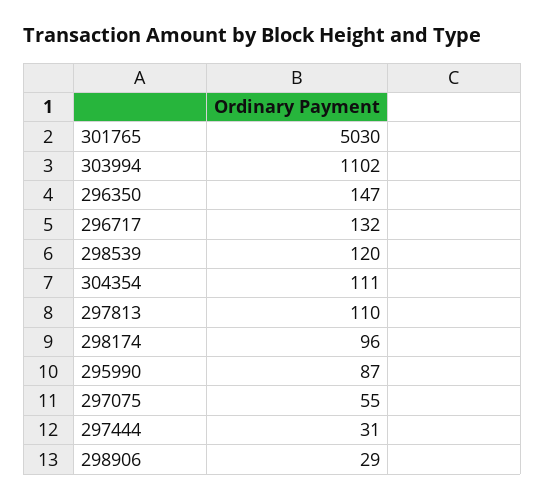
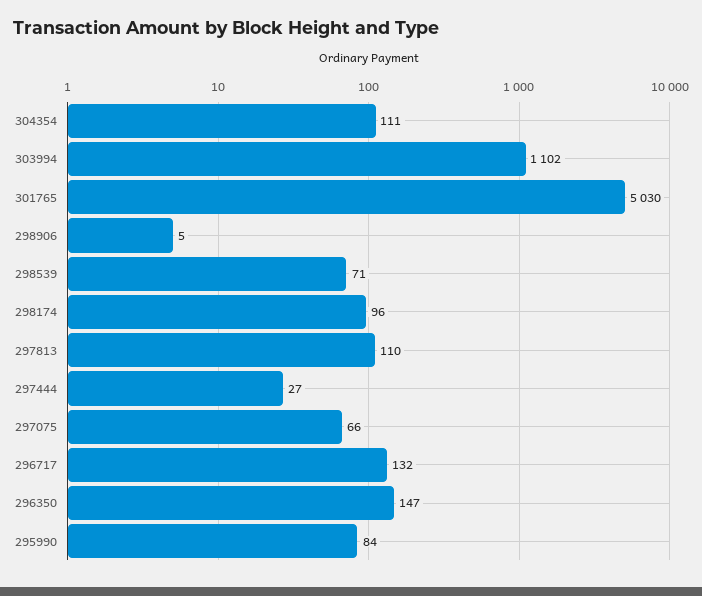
298539: 120 -> 71
295990: 87 -> 84
297075: 55 -> 66
297444: 31 -> 27
298906: 29 -> 5

